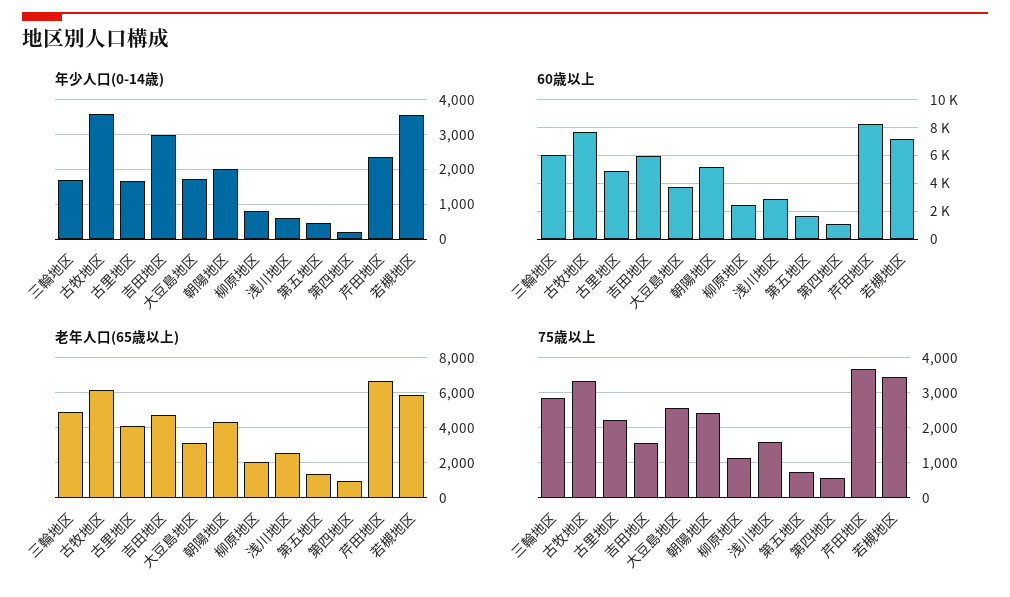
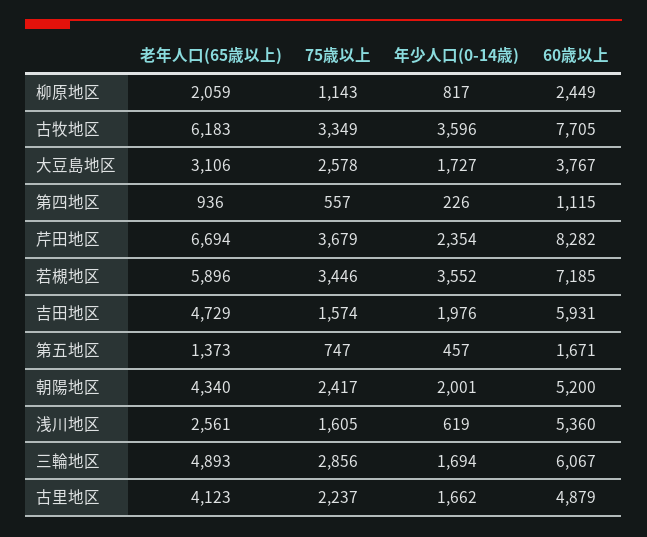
年少人口(0-14歳), 吉田地区: 3000 -> 1976
60歳以上, 浅川地区: 3000 -> 5360

